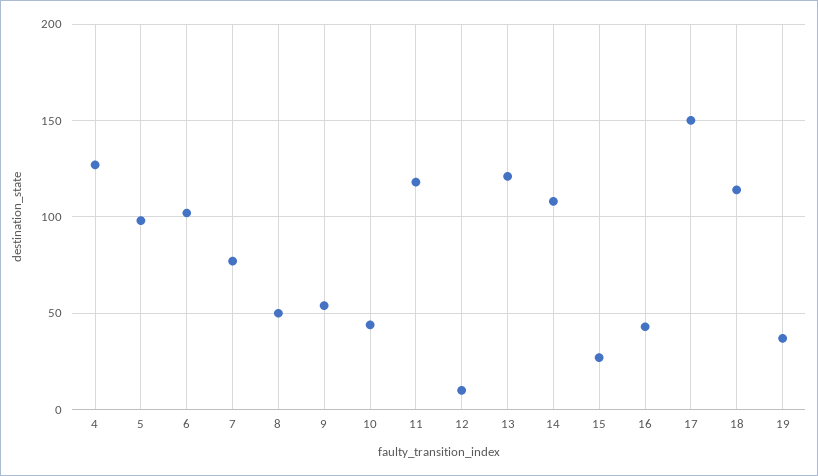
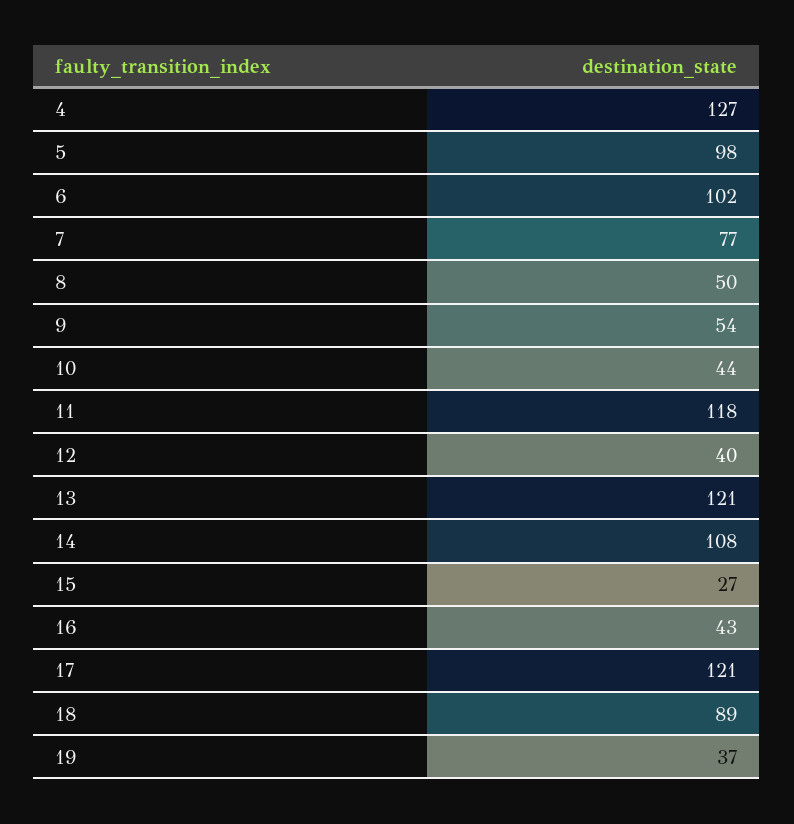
12: 10 -> 40
17: 150 -> 121
18: 115 -> 89

